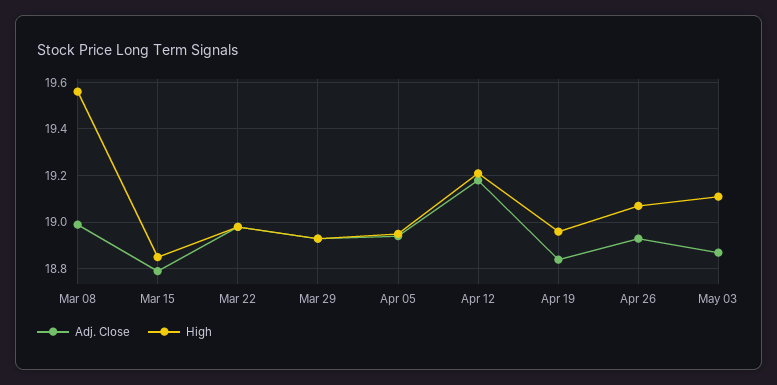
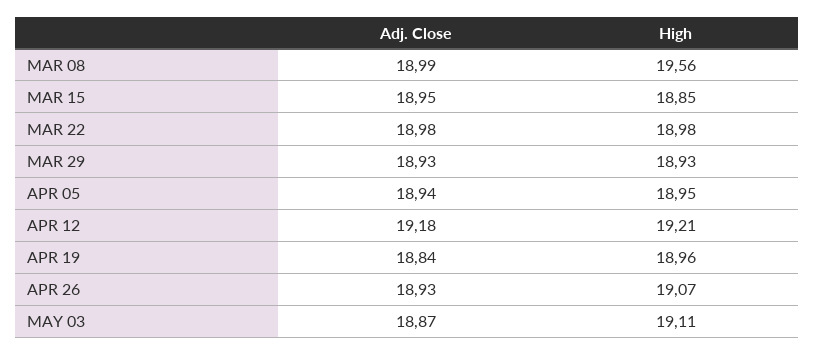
Adj. Close, Mar 15: 18.8 -> 18.95

